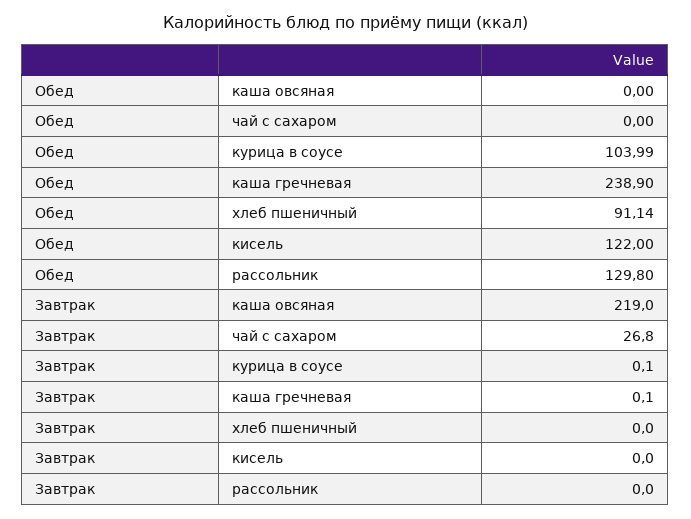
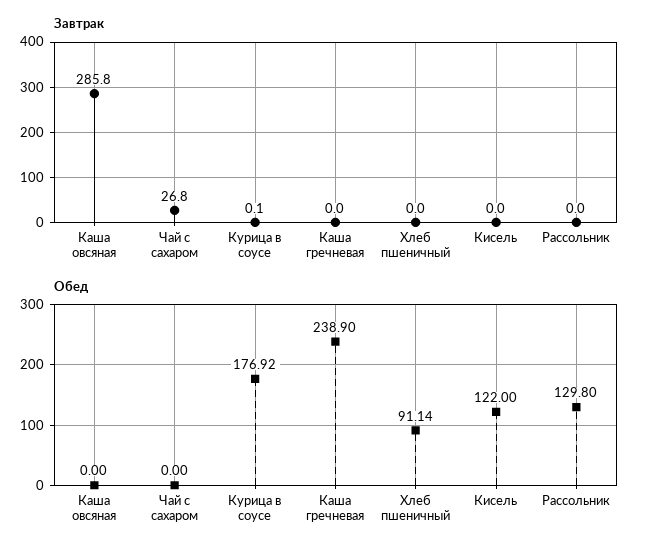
Обед, курица в соусе: 103.99 -> 176.92
Завтрак, каша овсяная: 219 -> 285.8
Завтрак, каша гречневая: 0.1 -> 0

